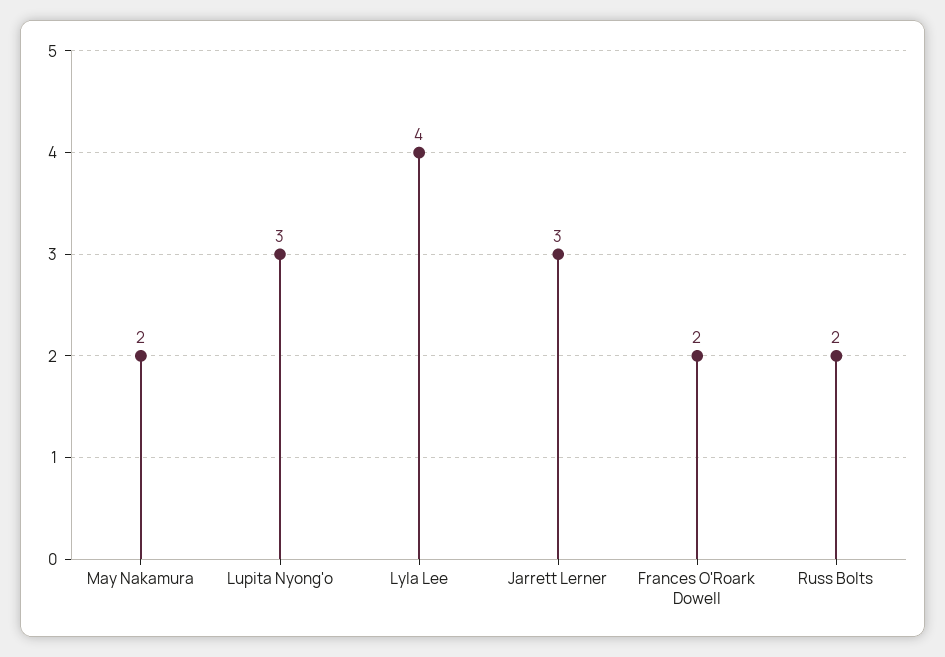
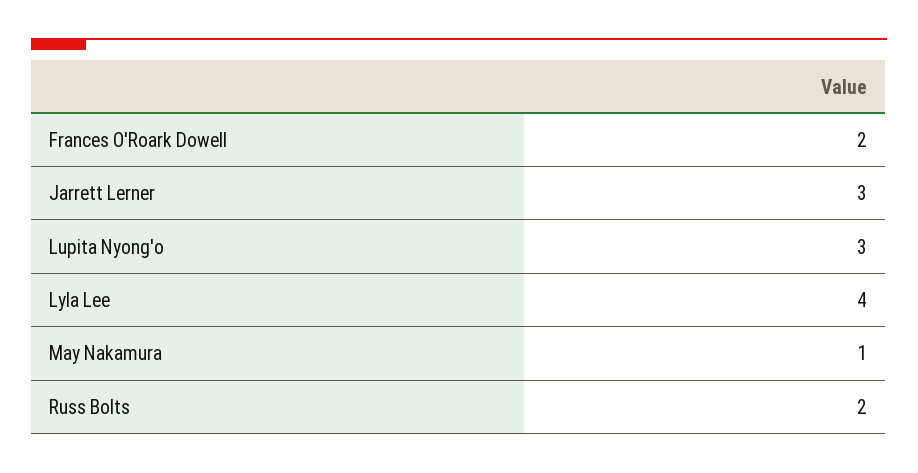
May Nakamura: 2 -> 1

